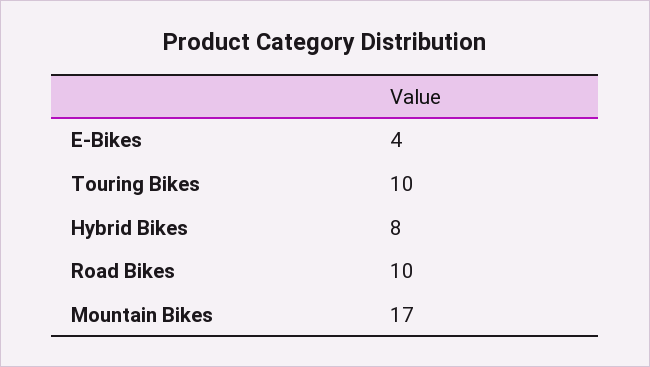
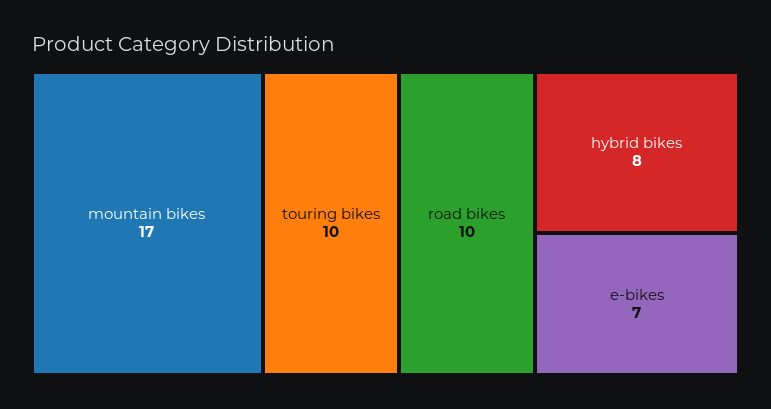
E-Bikes: 4 -> 7

